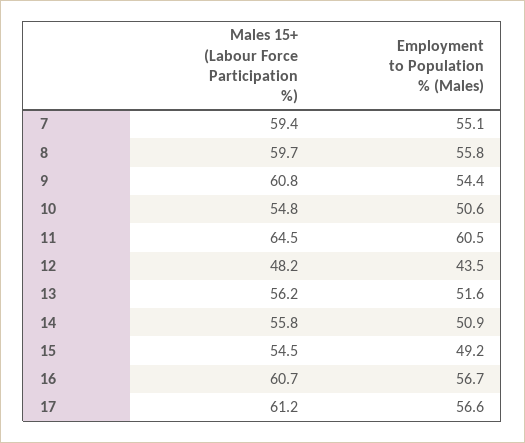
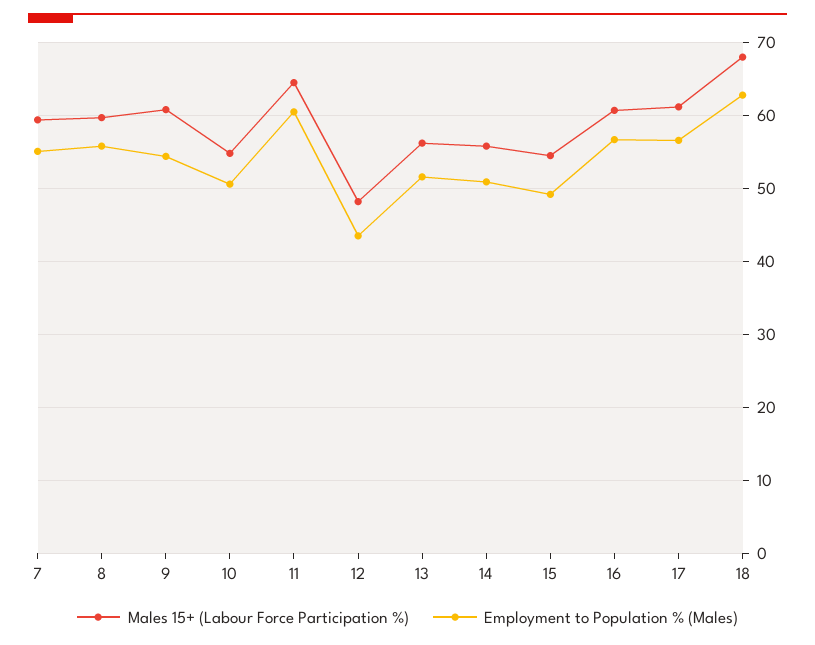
Males 15+ (Labour Force Participation %), 18: none -> 68
Employment to Population % (Males), 18: none -> 63

